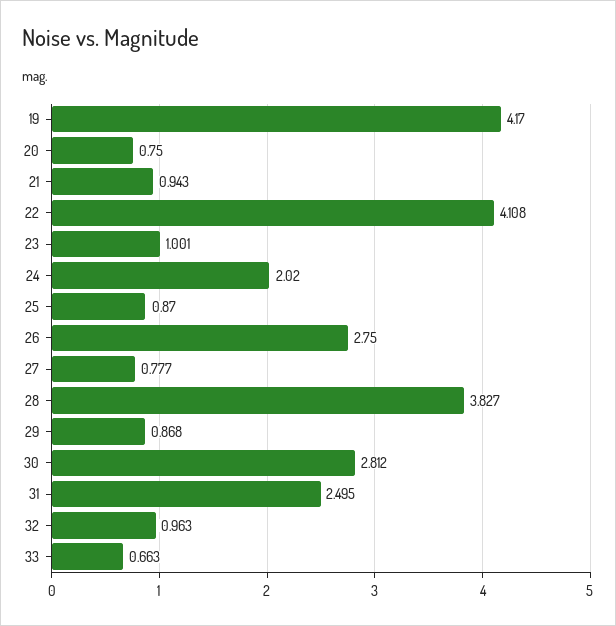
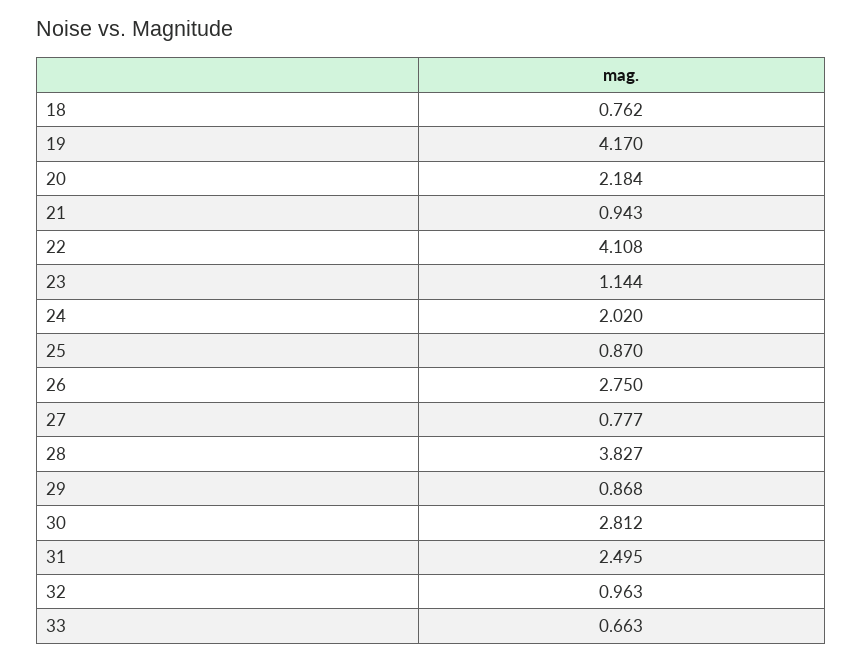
20: 0.75 -> 2.184
23: 1.001 -> 1.144
18: none -> 0.762

